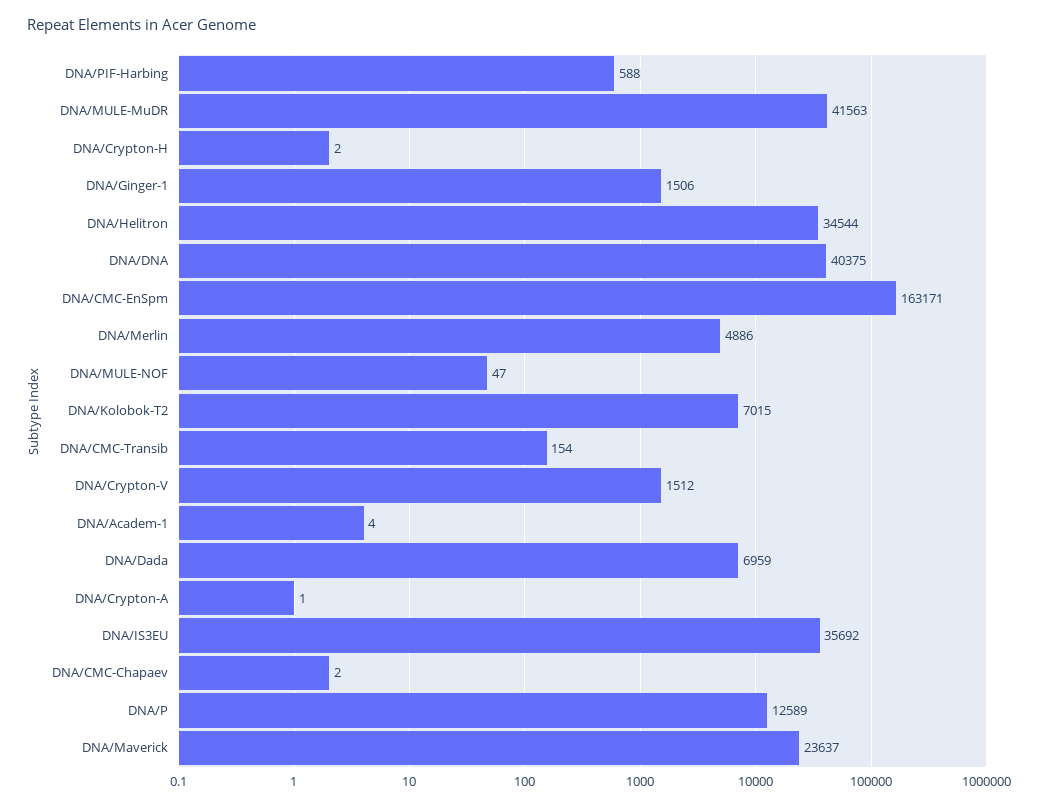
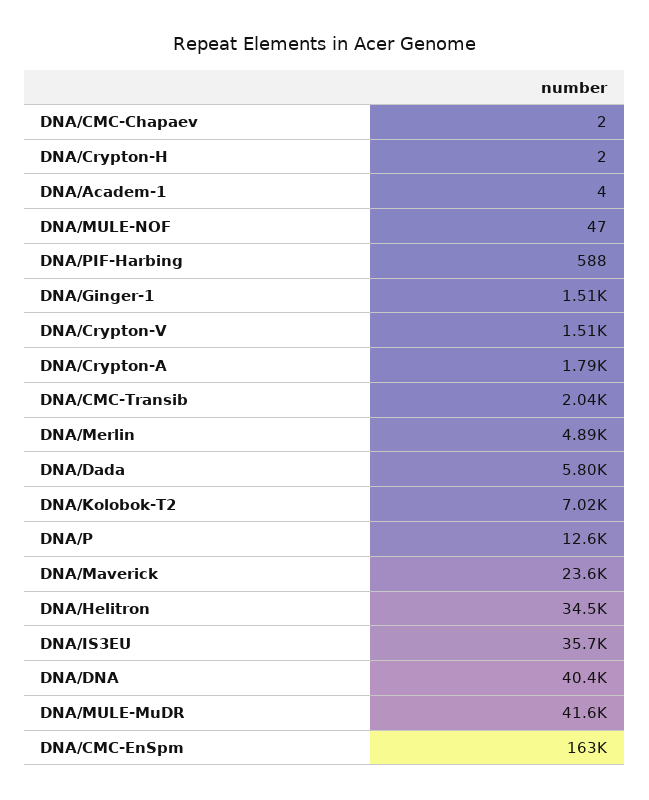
DNA/CMC-Transib: 154 -> 2040
DNA/Dada: 6959 -> 5800
DNA/Crypton-A: 1 -> 1790

